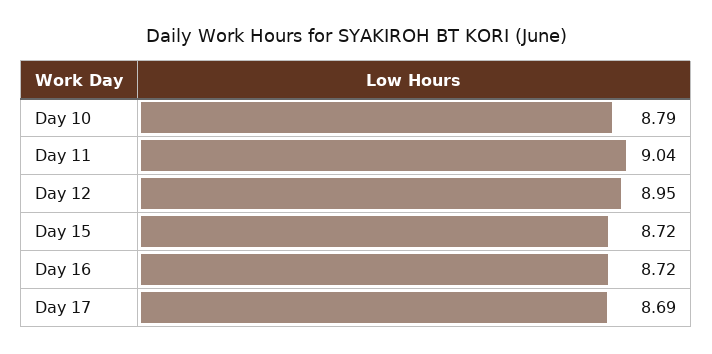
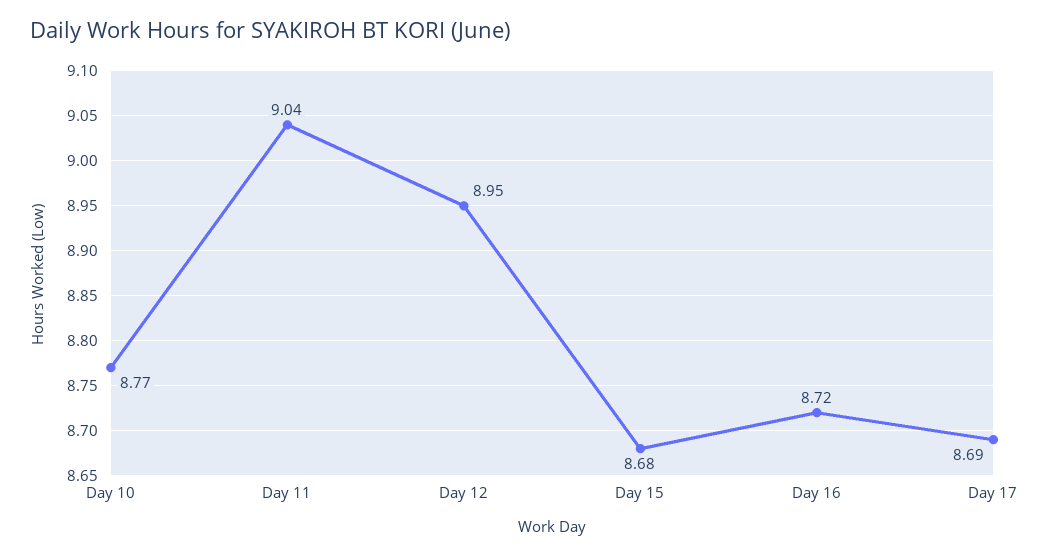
Day 10: 8.79 -> 8.77
Day 15: 8.72 -> 8.68

